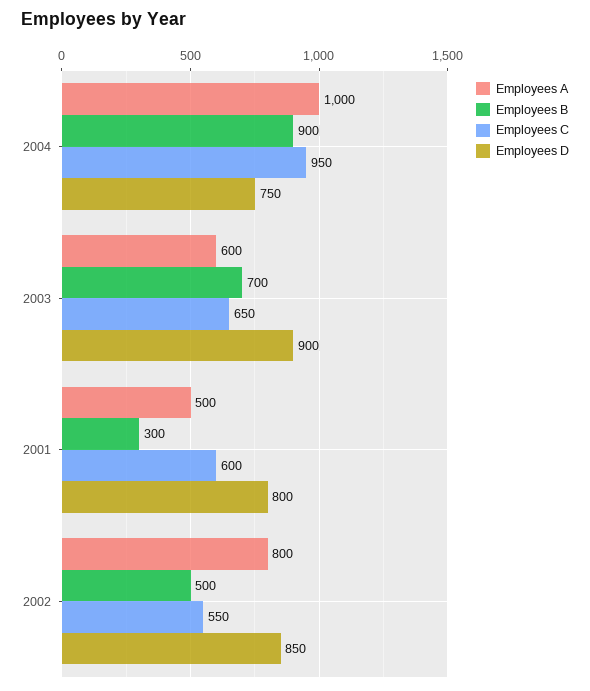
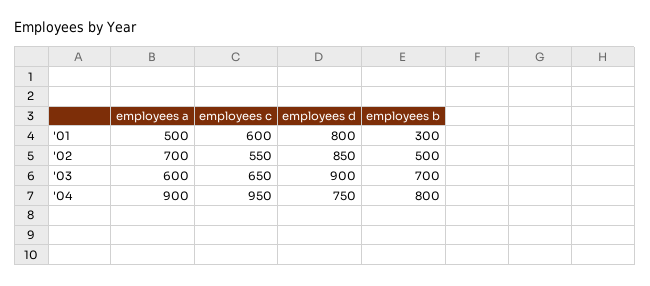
Employees A, 2004: 1000 -> 900
Employees B, 2004: 900 -> 800
Employees A, 2002: 800 -> 700

